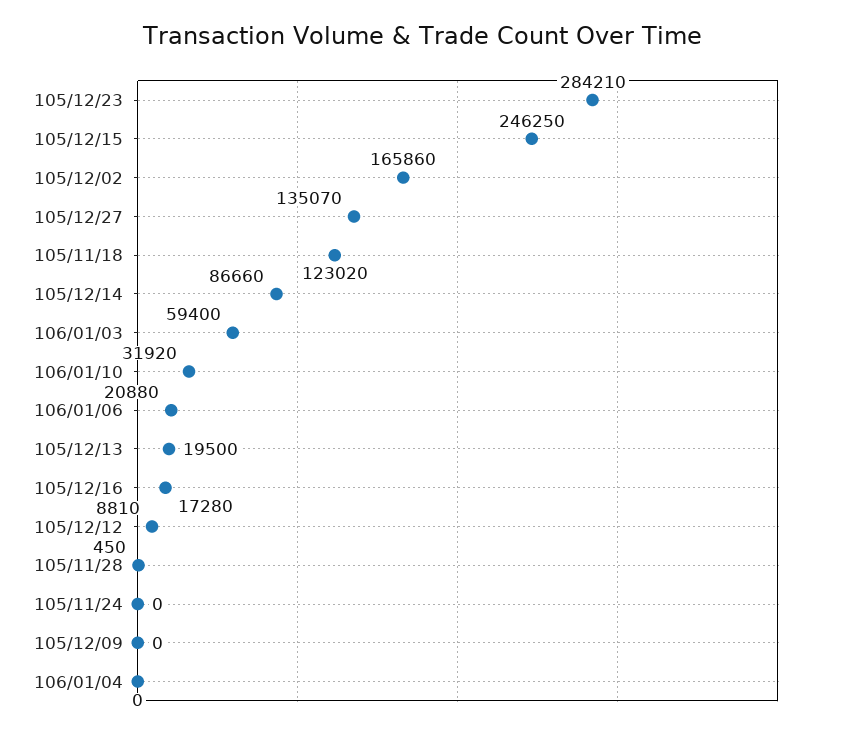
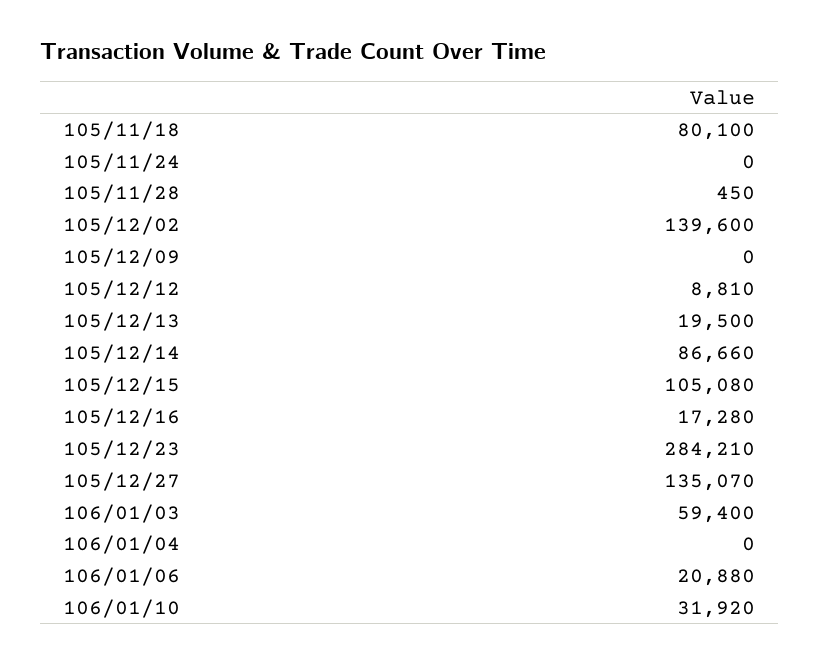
105/12/15: 246250 -> 105080
105/12/02: 165860 -> 139600
105/11/18: 123020 -> 80100

